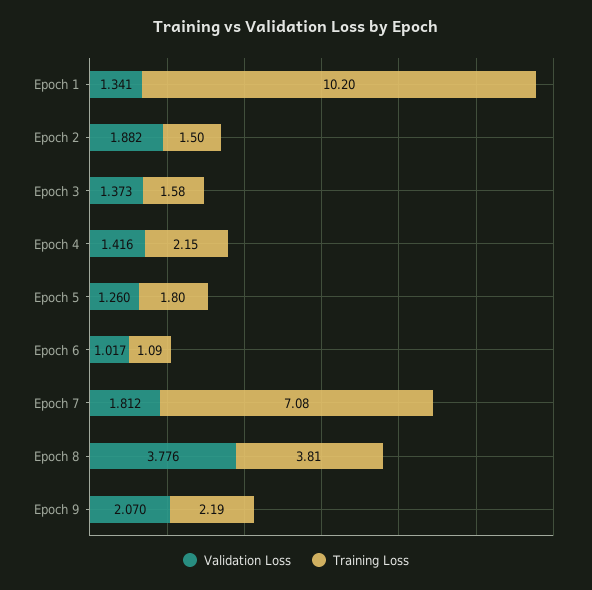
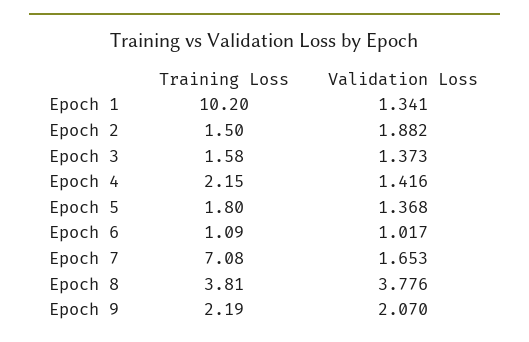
Validation Loss, Epoch 5: 1.26 -> 1.368
Validation Loss, Epoch 7: 1.812 -> 1.653

